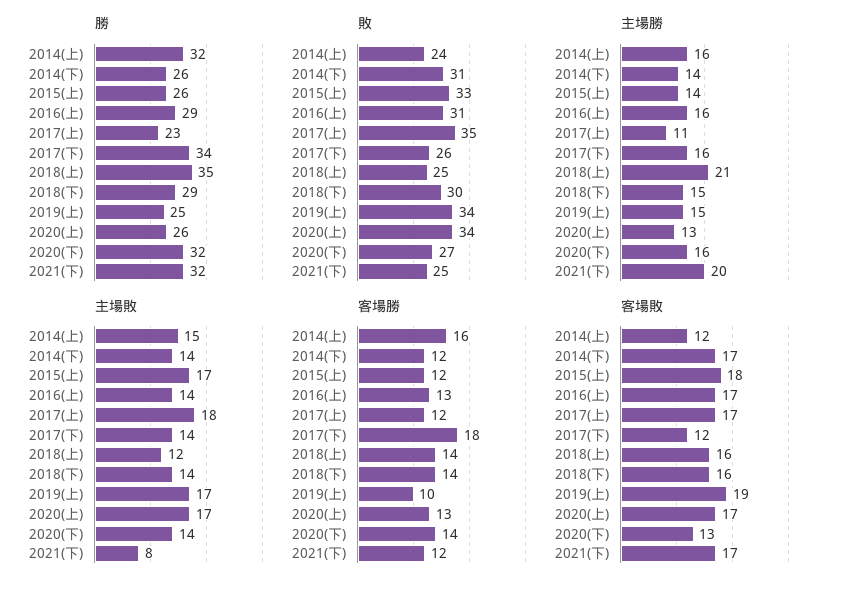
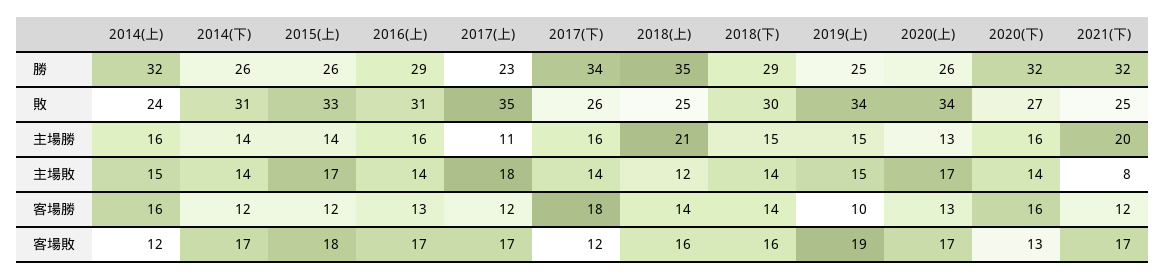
主場敗, 2019(上): 17 -> 15
客場勝, 2020(下): 14 -> 16

